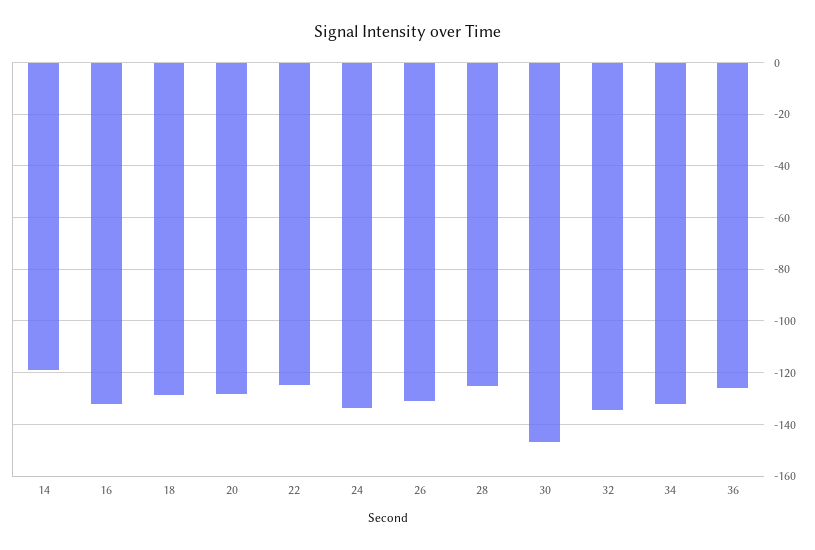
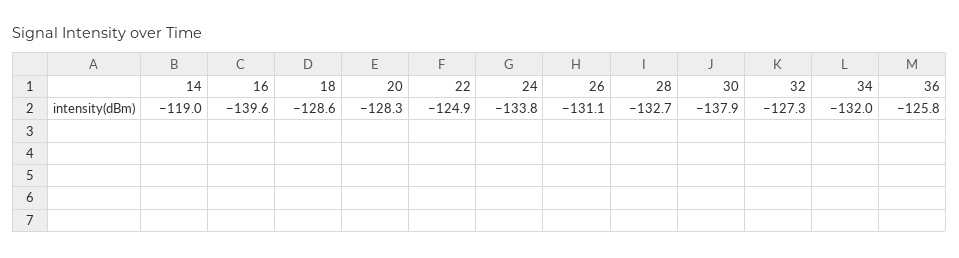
16: -132.5 -> -139.6
28: -125 -> -132.7
30: -147.5 -> -137.9
32: -135 -> -127.3

